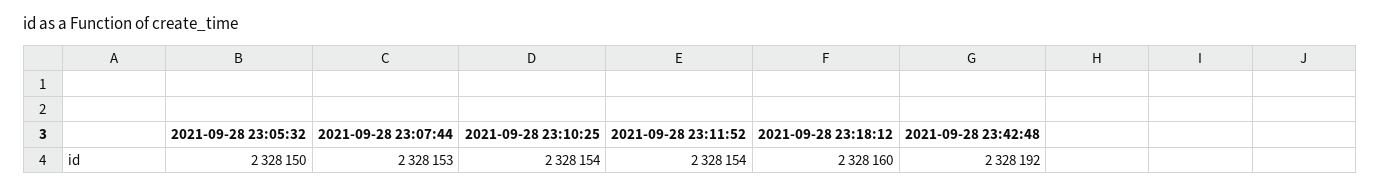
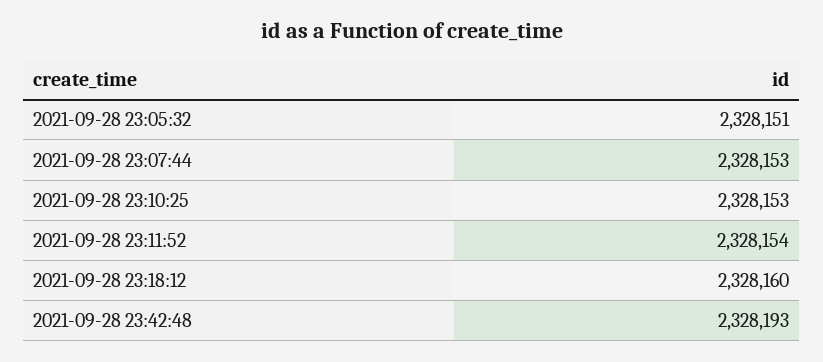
2021-09-28 23:05:32: 2328150 -> 2328151
2021-09-28 23:10:25: 2328154 -> 2328153
2021-09-28 23:42:48: 2328192 -> 2328193

